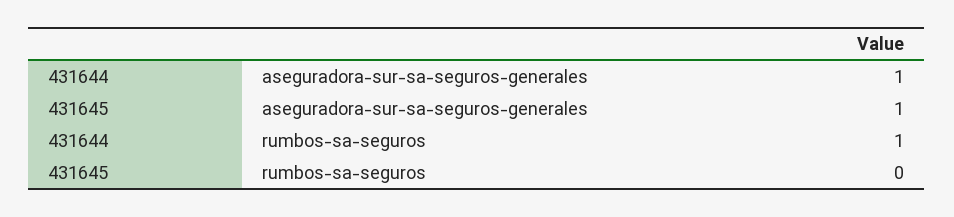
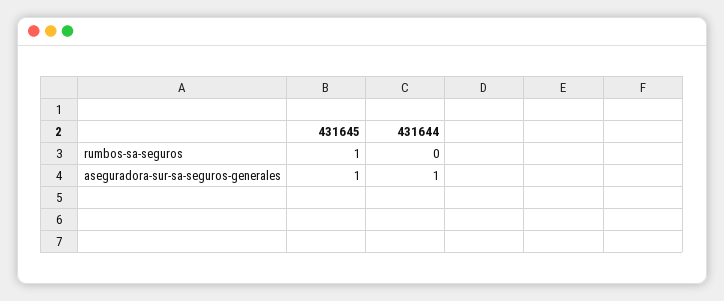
431644, rumbos-sa-seguros: 1 -> 0
431645, rumbos-sa-seguros: 0 -> 1

